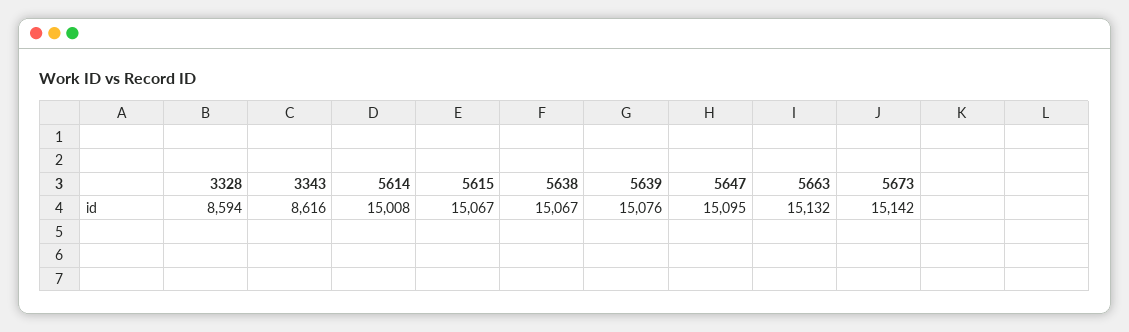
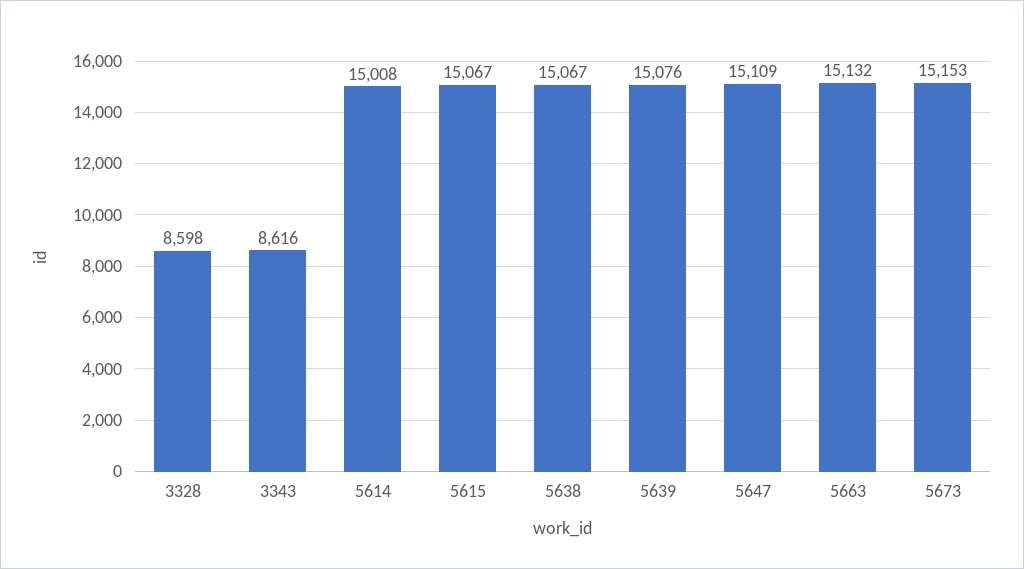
3328: 8594 -> 8598
5647: 15095 -> 15109
5673: 15142 -> 15153

